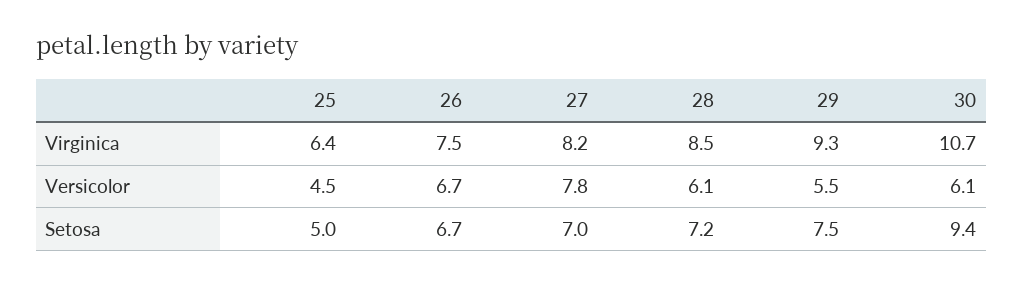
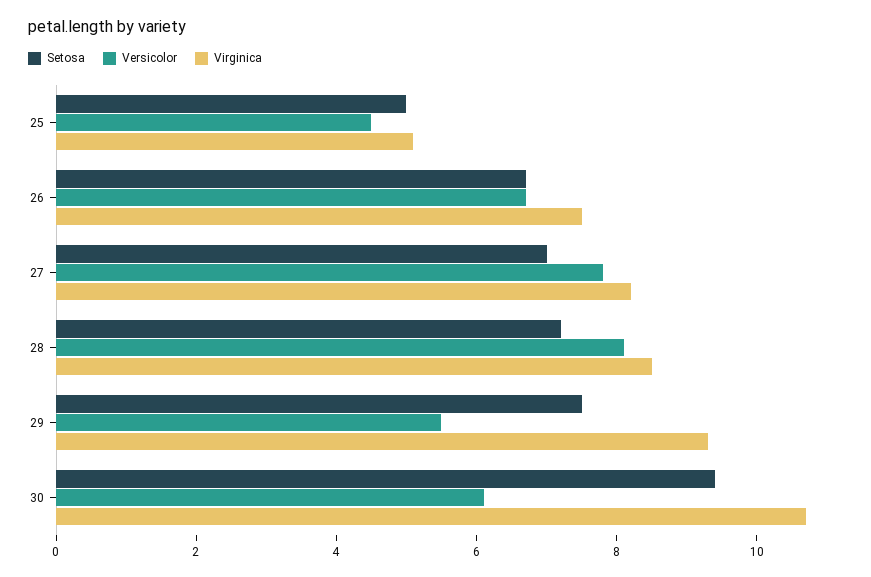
Virginica, 25: 6.4 -> 5
Versicolor, 28: 6.1 -> 8

